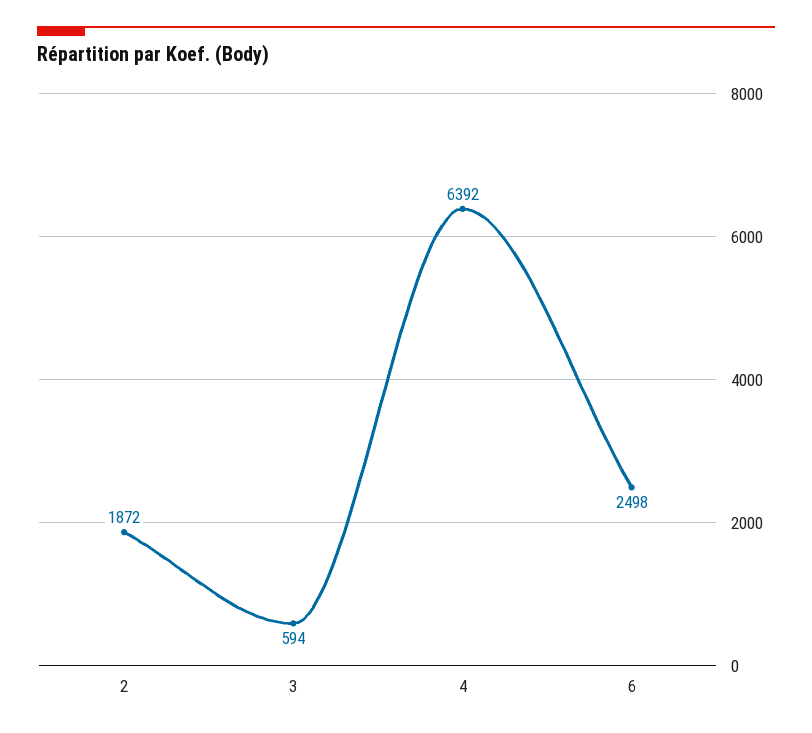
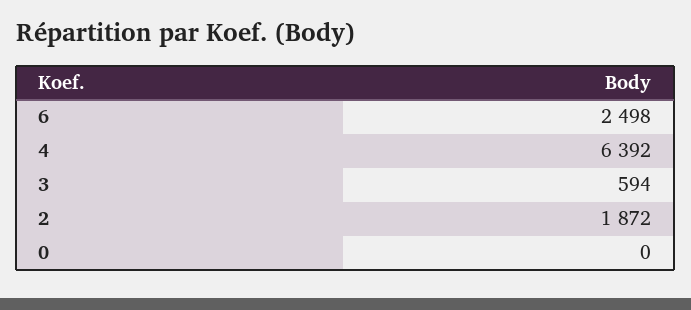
0: none -> 0

